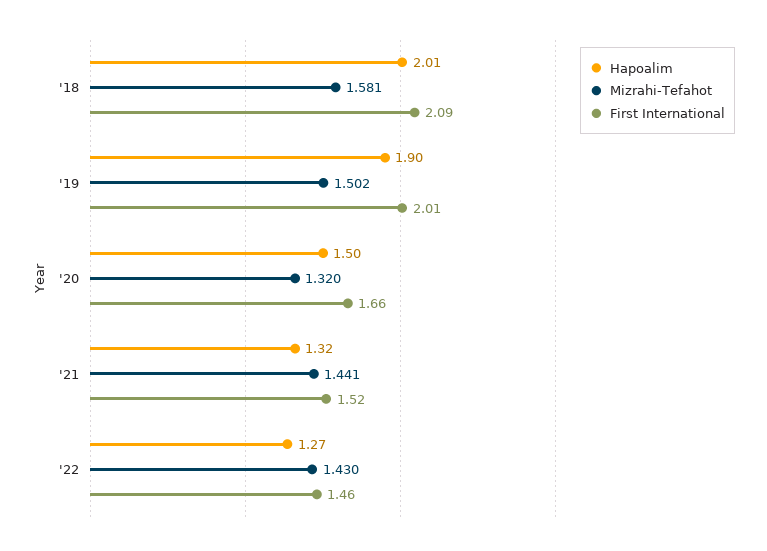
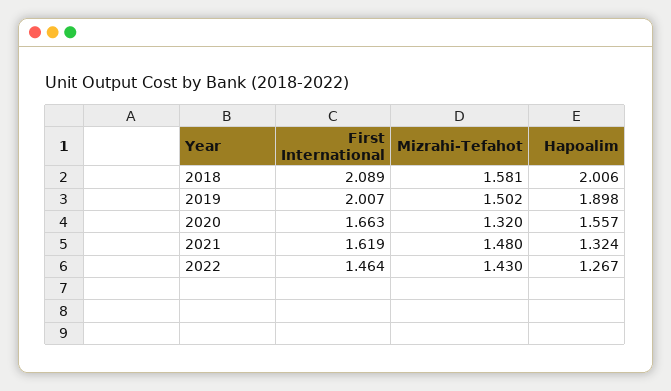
Hapoalim, '20: 1.5 -> 1.557
Mizrahi-Tefahot, '21: 1.441 -> 1.48
First International, '21: 1.52 -> 1.619

